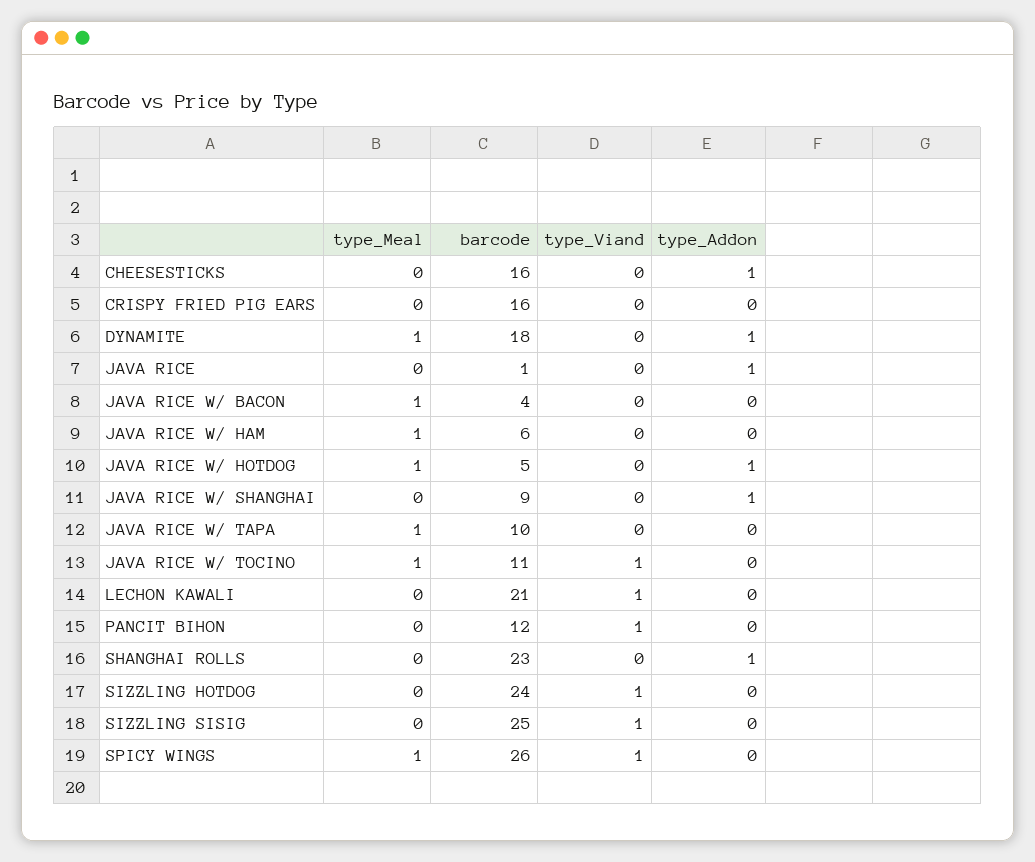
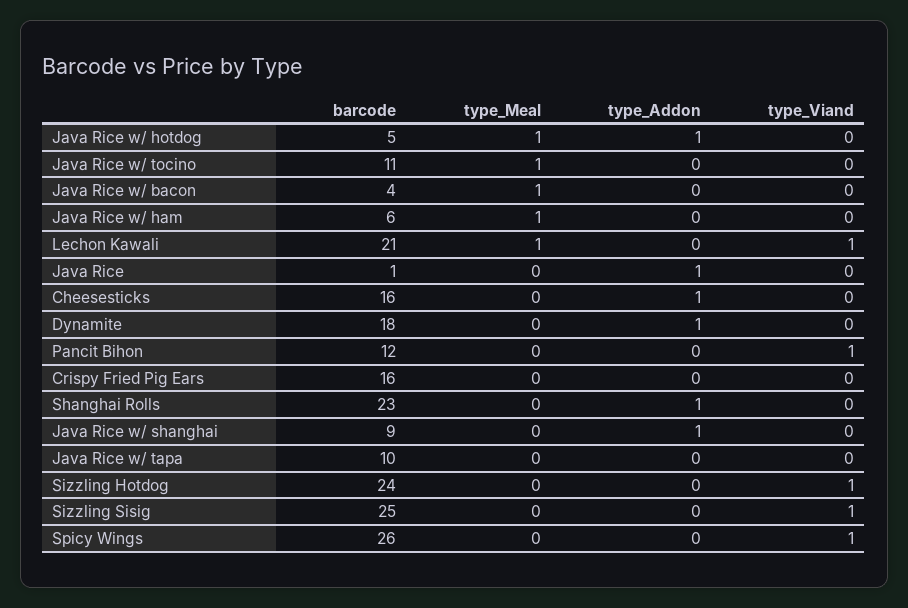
type_Meal, DYNAMITE: 1 -> 0
type_Meal, JAVA RICE W/ TAPA: 1 -> 0
type_Viand, JAVA RICE W/ TOCINO: 1 -> 0
type_Meal, LECHON KAWALI: 0 -> 1
type_Meal, SPICY WINGS: 1 -> 0

